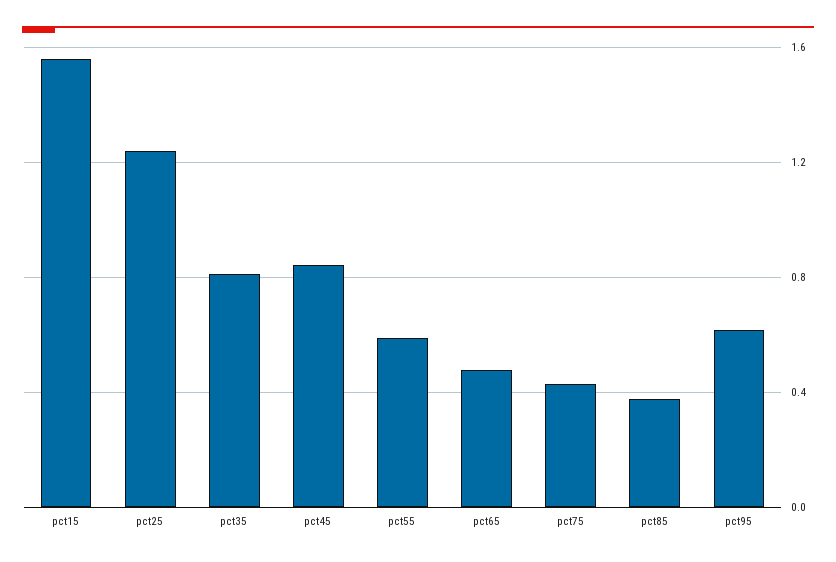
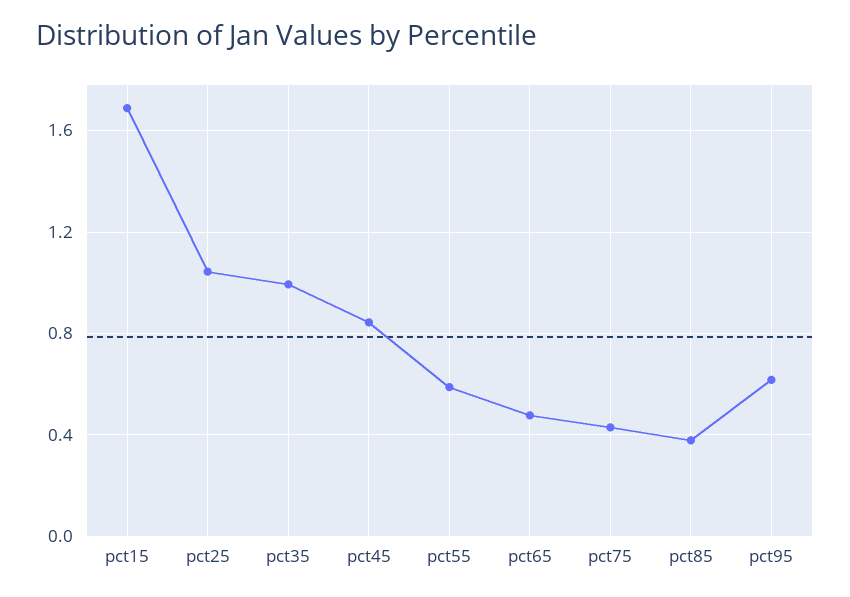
pct15: 1.55 -> 1.7
pct25: 1.25 -> 1.05
pct35: 0.8 -> 1

